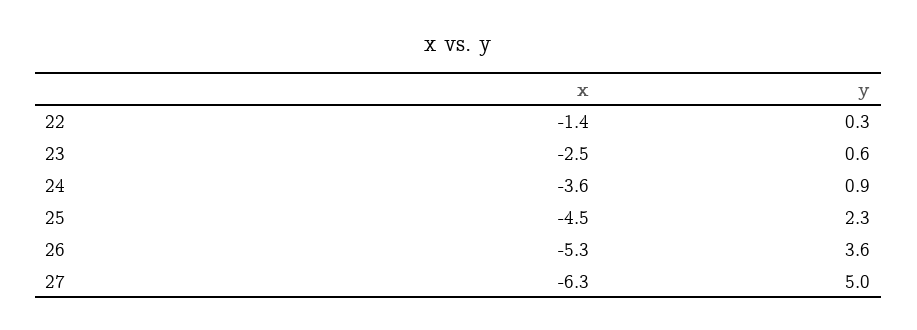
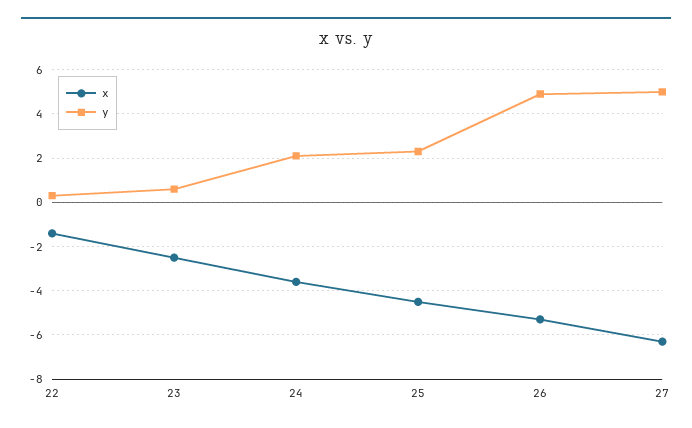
y, 24: 0.9 -> 2
y, 26: 3.6 -> 5

